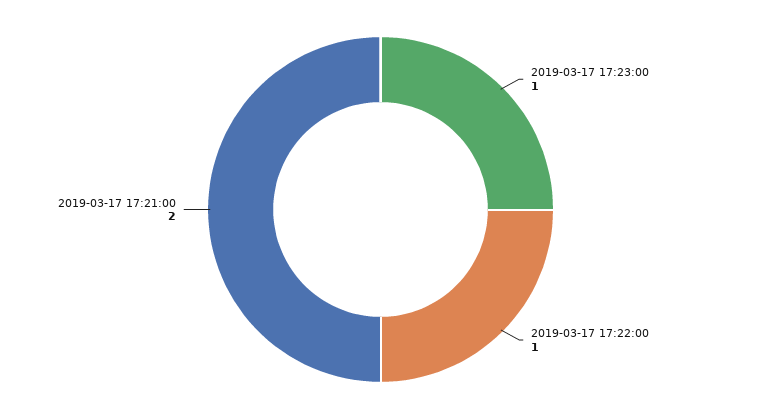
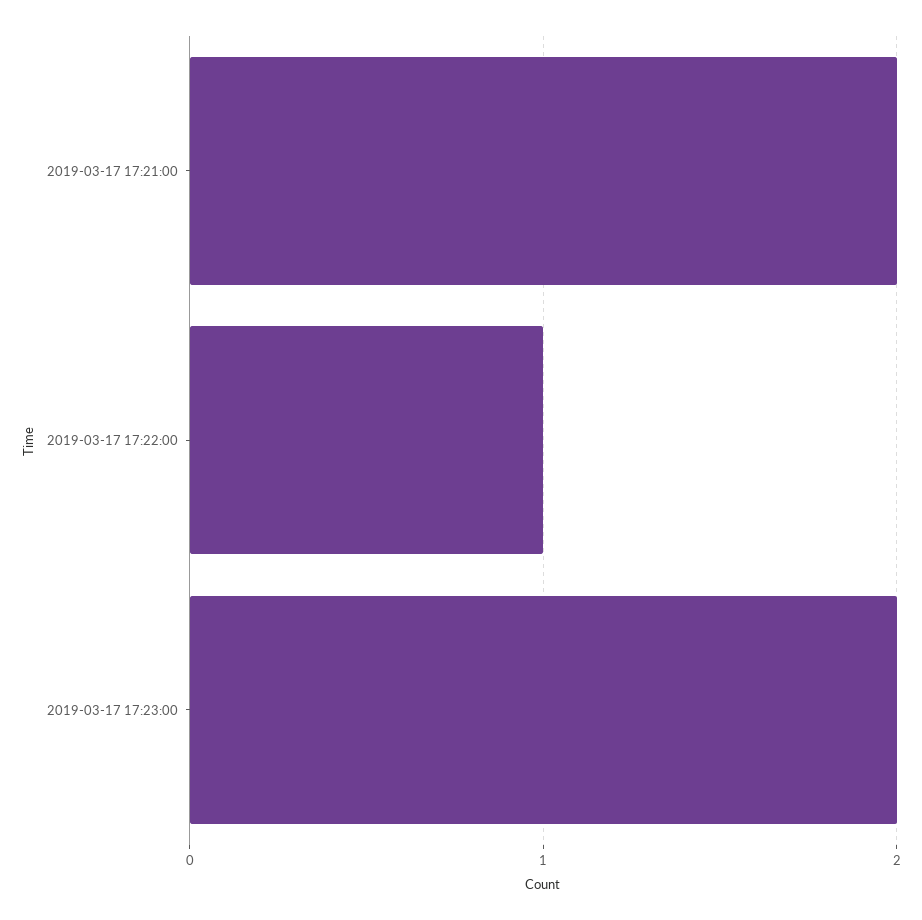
2019-03-17 17:23:00: 1 -> 2

